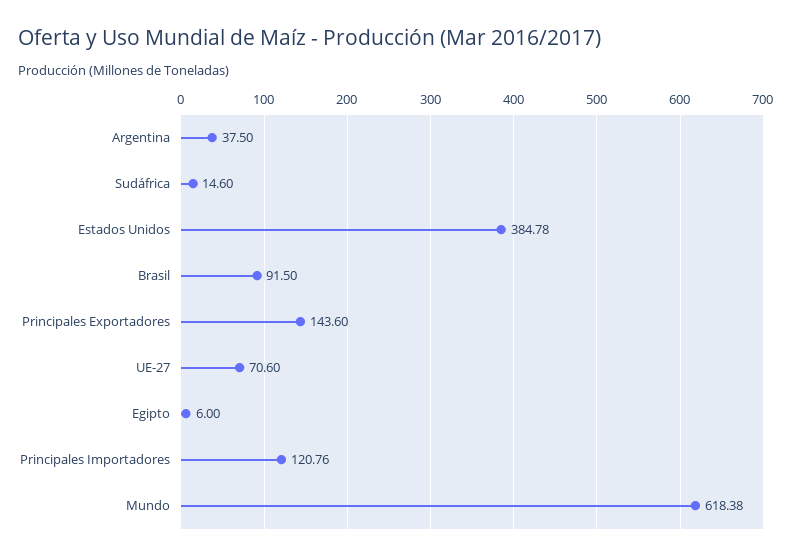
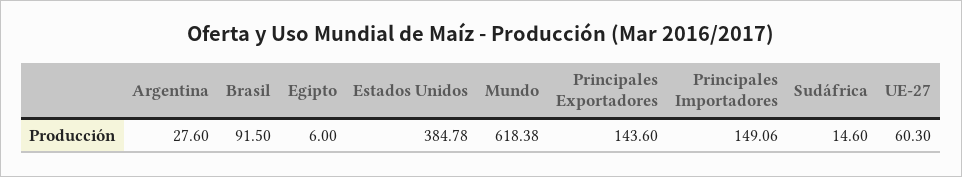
Argentina: 37.5 -> 27.6
UE-27: 70.6 -> 60.3
Principales Importadores: 120.76 -> 149.06

